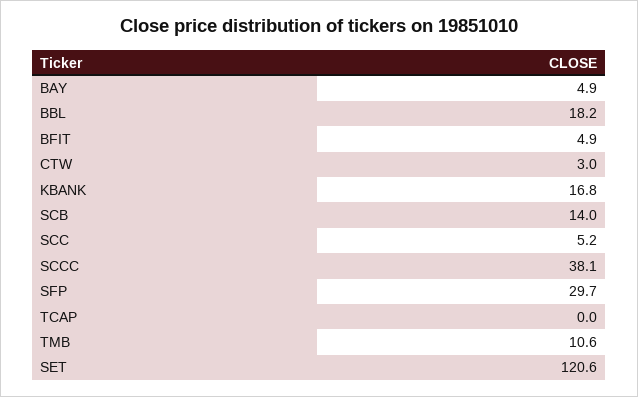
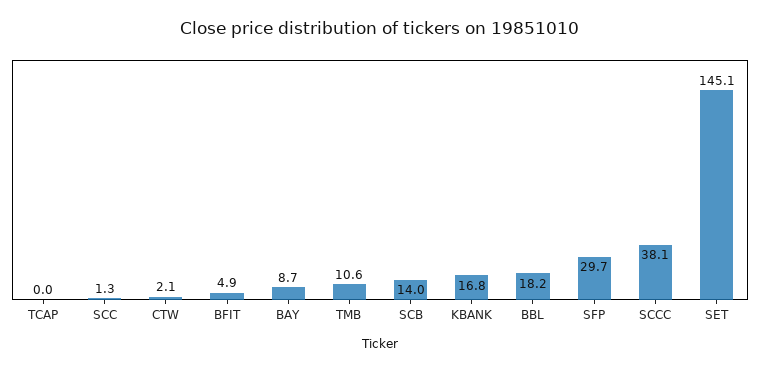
BAY: 4.9 -> 8.7
CTW: 3 -> 2.1
SCC: 5.2 -> 1.3
SET: 120.6 -> 145.1

